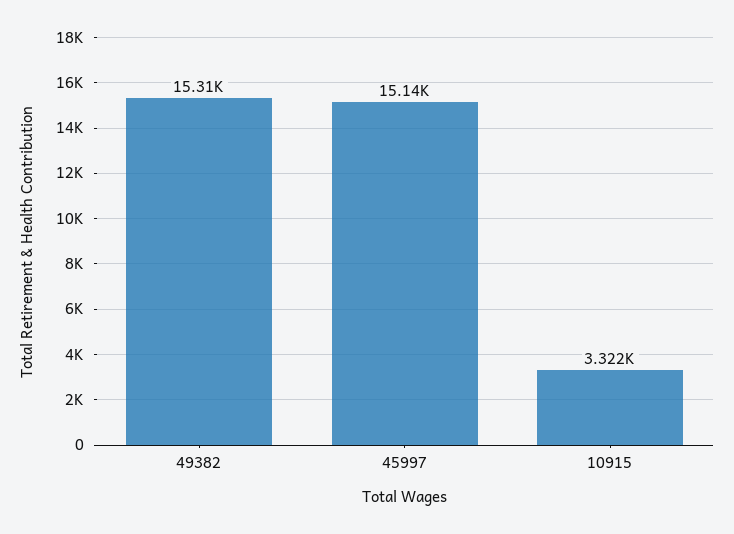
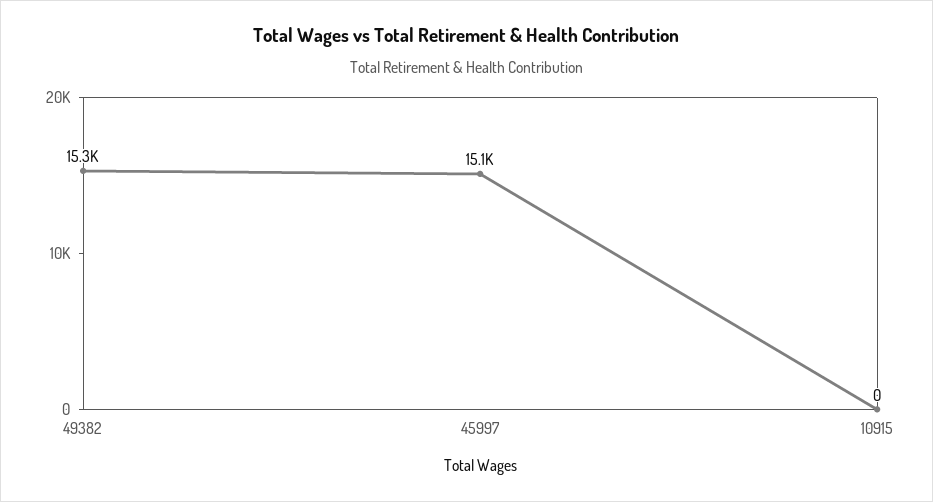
10915: 3322 -> 0

